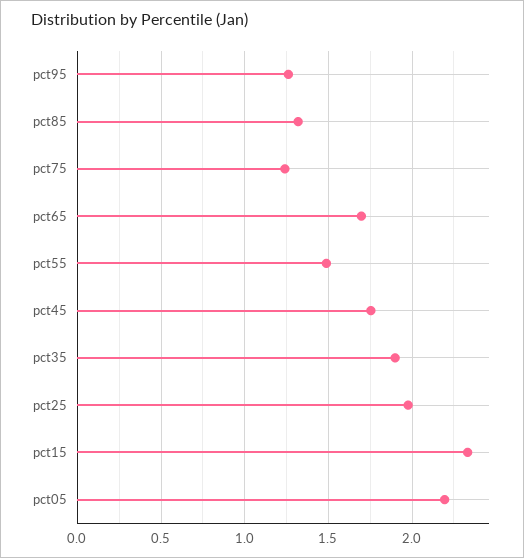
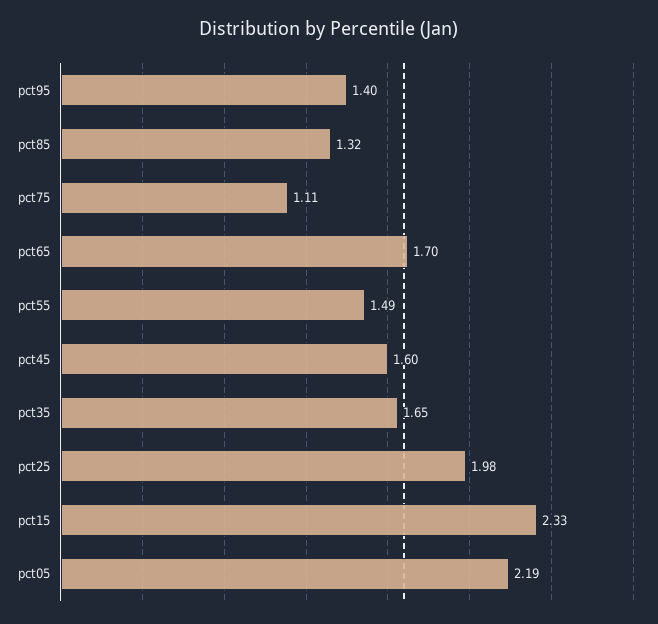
pct95: 1.25 -> 1.4
pct75: 1.25 -> 1.11
pct45: 1.75 -> 1.6
pct35: 1.9 -> 1.65

